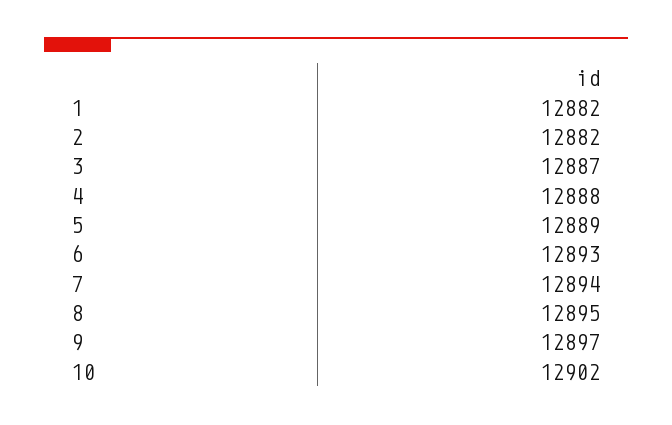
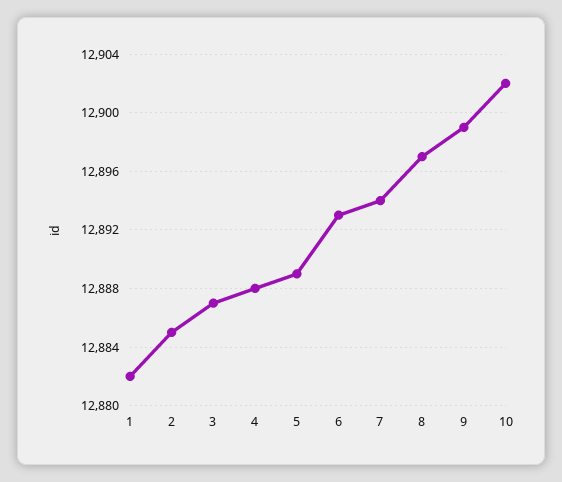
2: 12882 -> 12885
8: 12895 -> 12897
9: 12897 -> 12899

